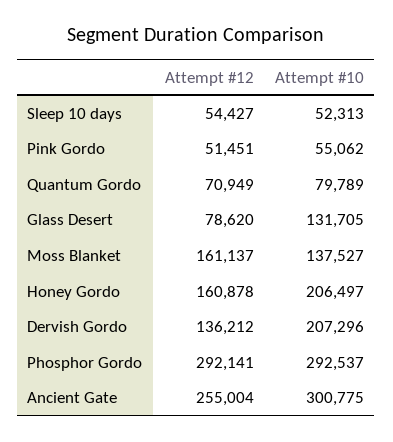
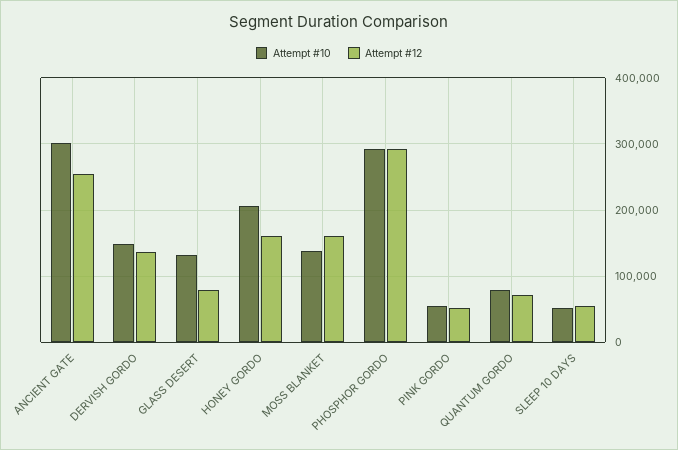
Attempt #10, Dervish Gordo: 207296 -> 150000

